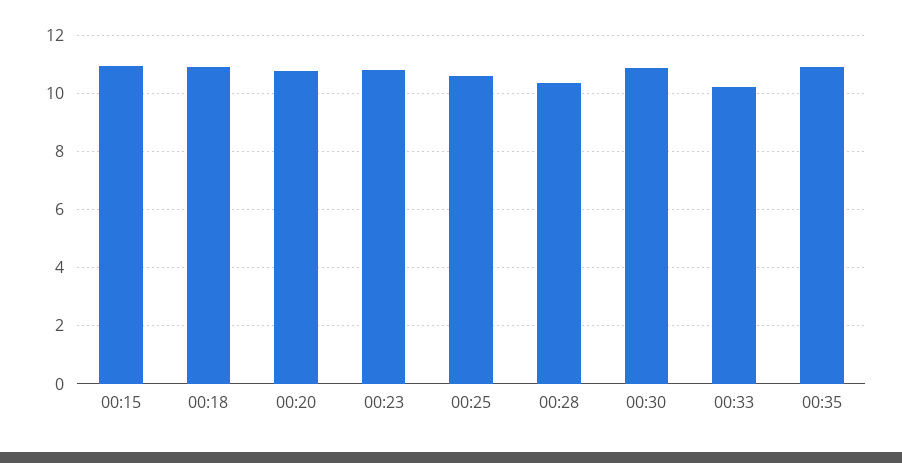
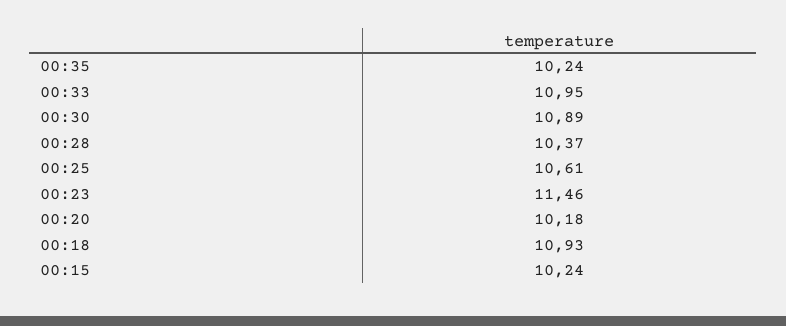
00:15: 11 -> 10.24
00:20: 10.75 -> 10.18
00:23: 10.75 -> 11.46
00:33: 10.25 -> 10.95
00:35: 11 -> 10.24

